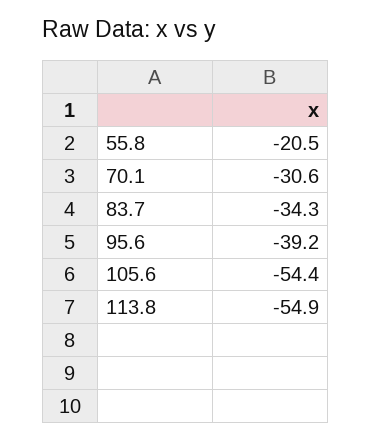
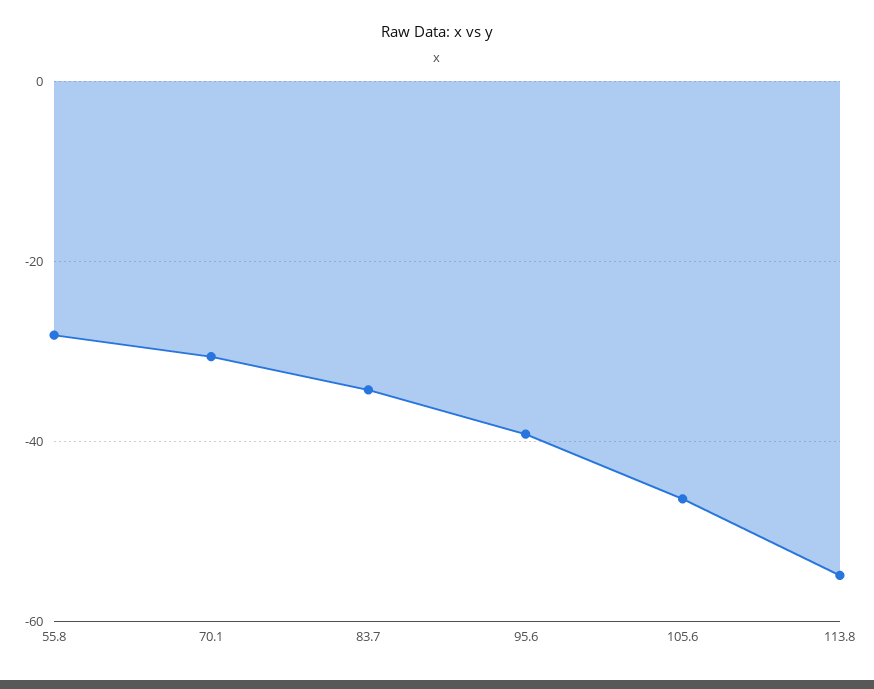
55.8: -20.5 -> -28
105.6: -54.4 -> -46

